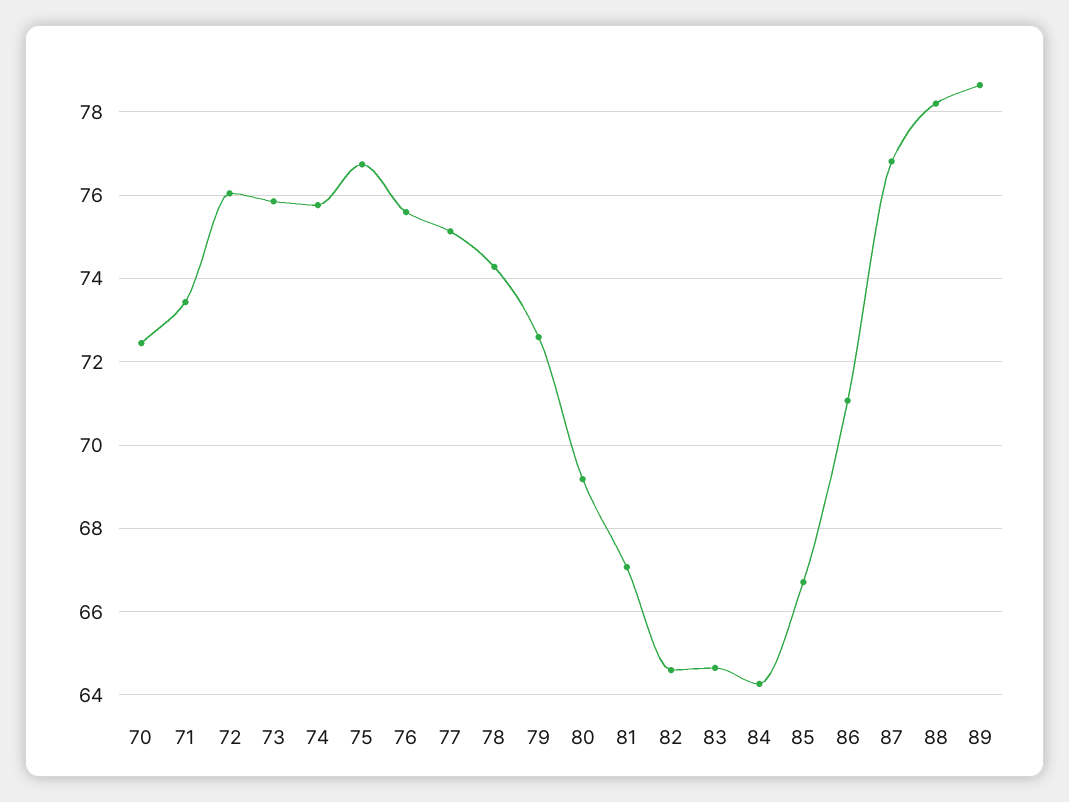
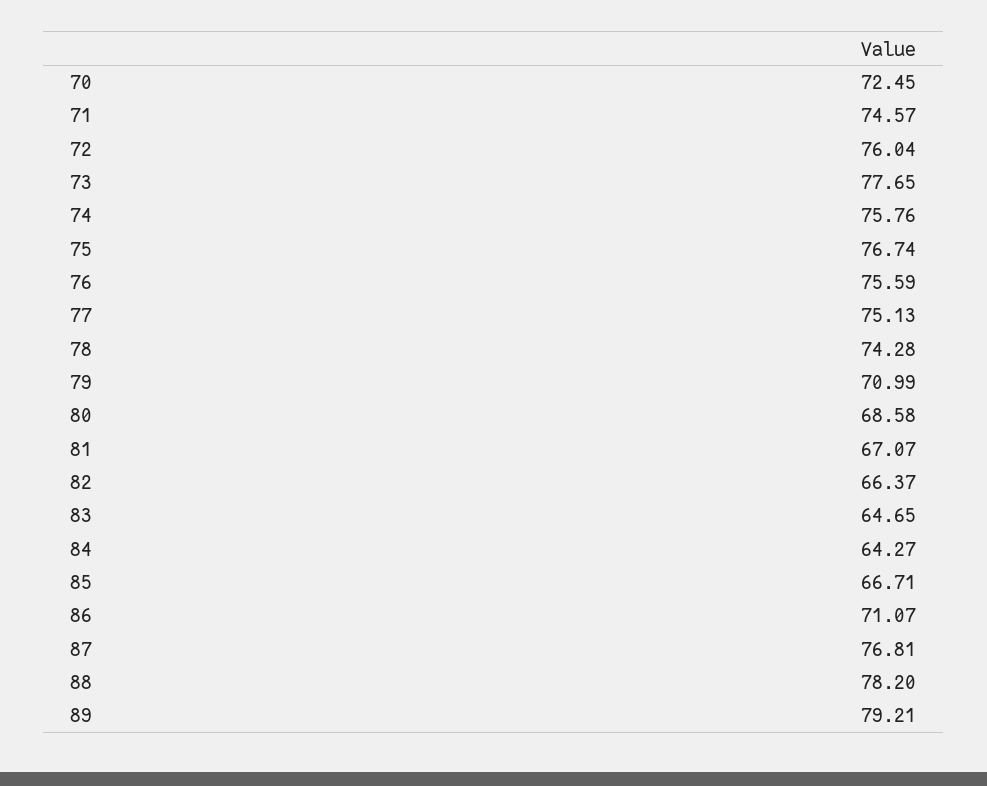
71: 73.4 -> 74.57
73: 75.8 -> 77.65
79: 72.6 -> 70.99
80: 69.2 -> 68.58
82: 64.6 -> 66.37
89: 78.6 -> 79.21

